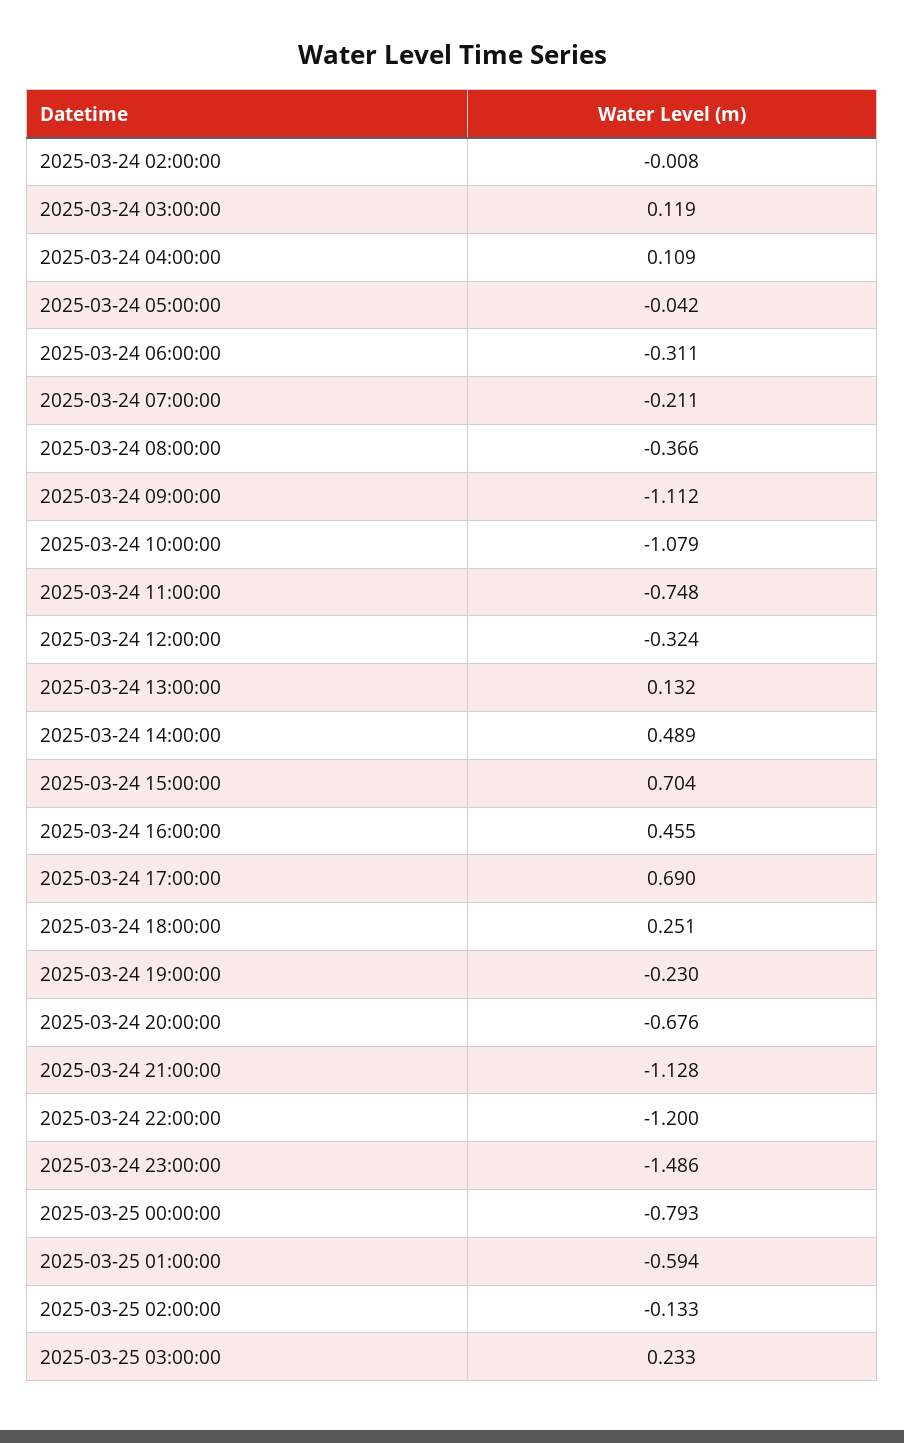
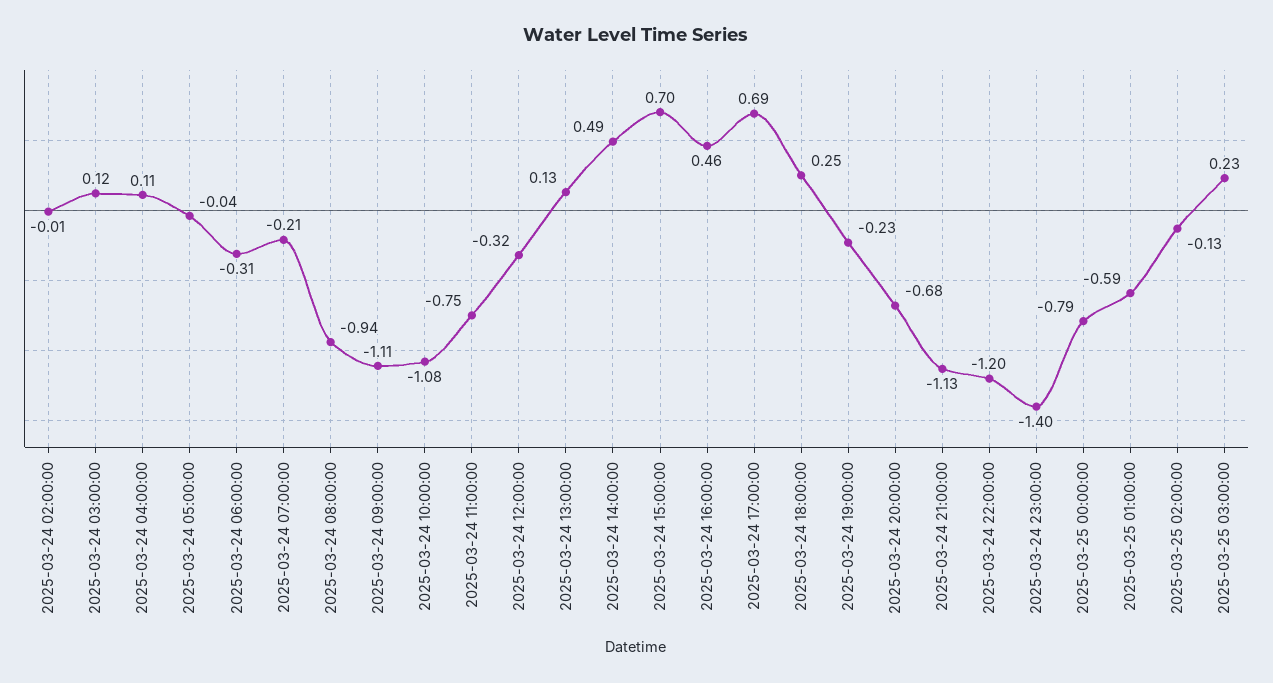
2025-03-24 08:00:00: -0.366 -> -0.94
2025-03-24 23:00:00: -1.486 -> -1.4

